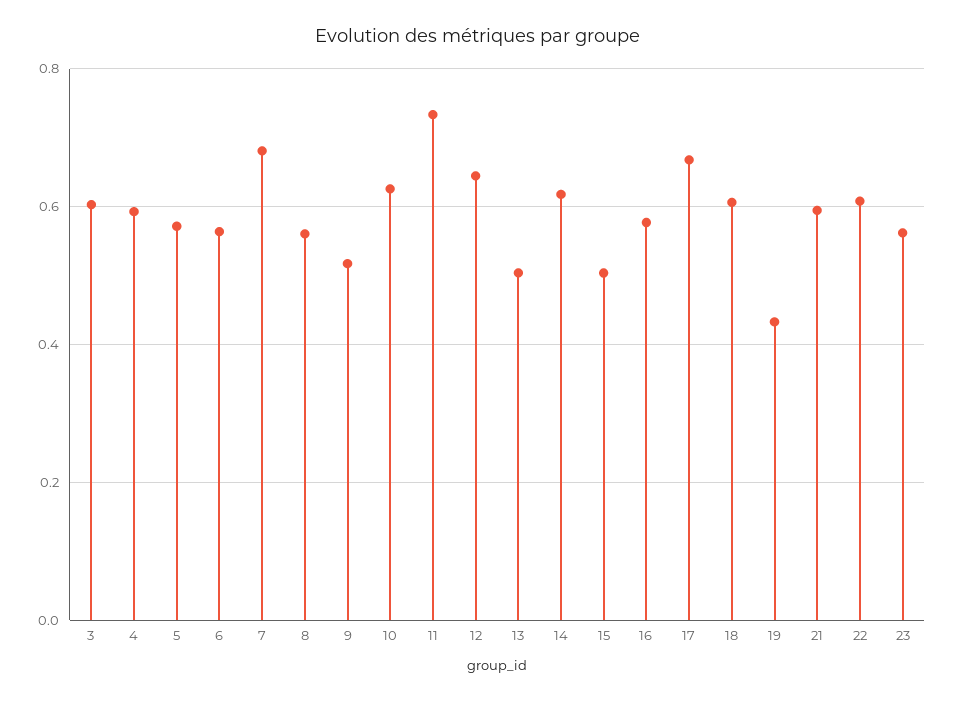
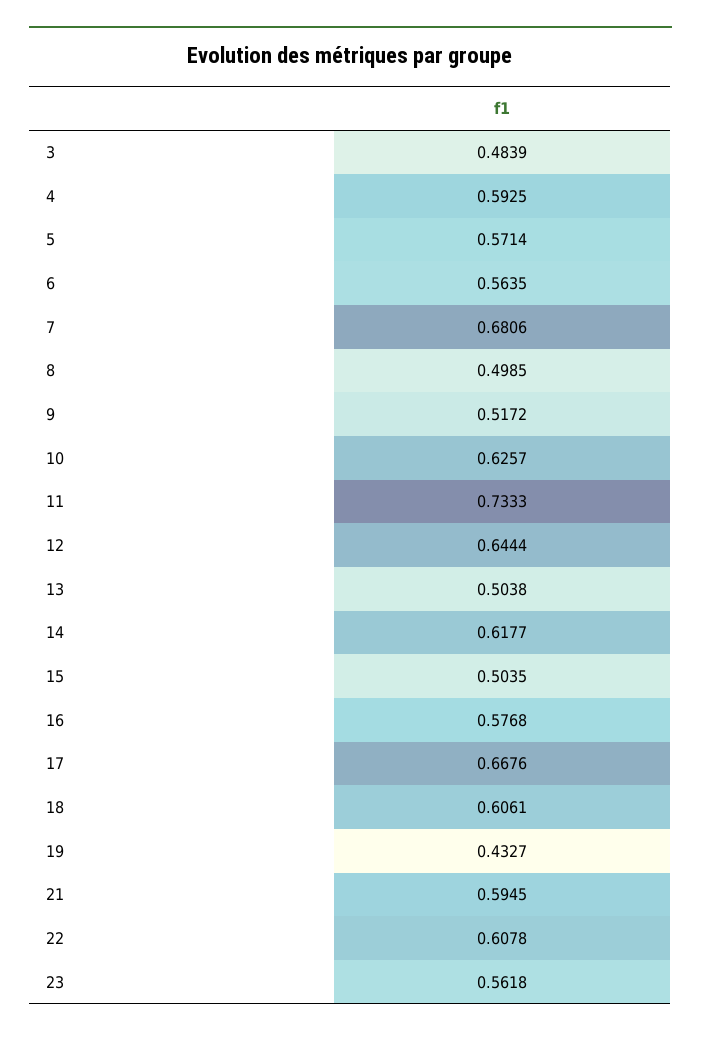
3: 0.6 -> 0.4839
8: 0.56 -> 0.4985

